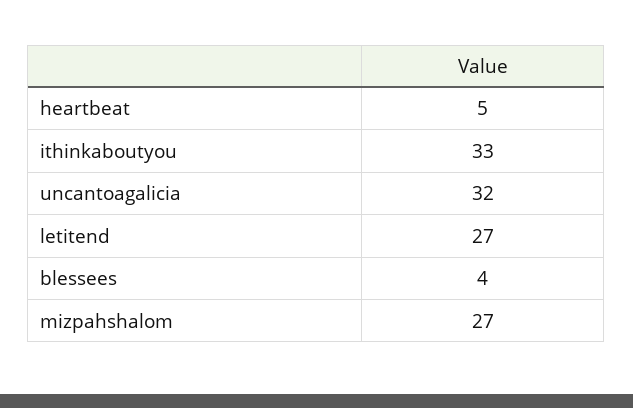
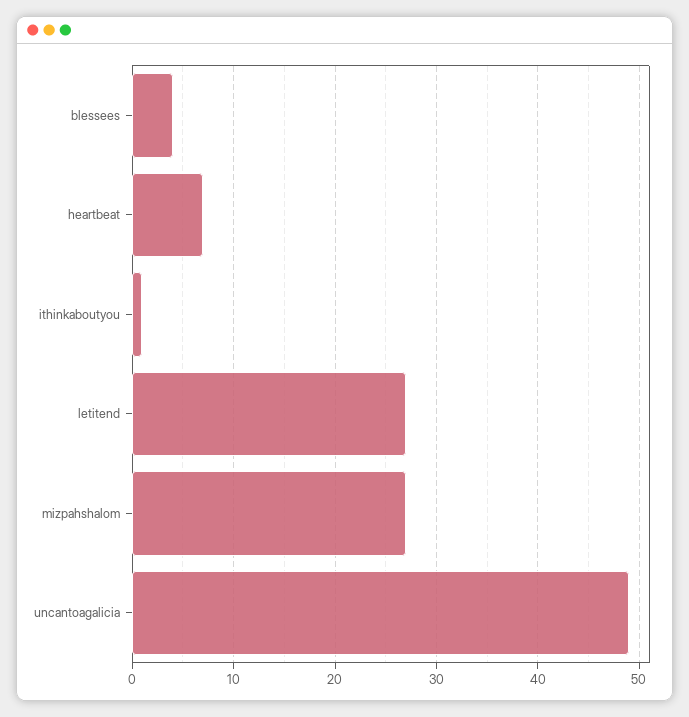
heartbeat: 5 -> 7
ithinkaboutyou: 33 -> 1
uncantoagalicia: 32 -> 49

